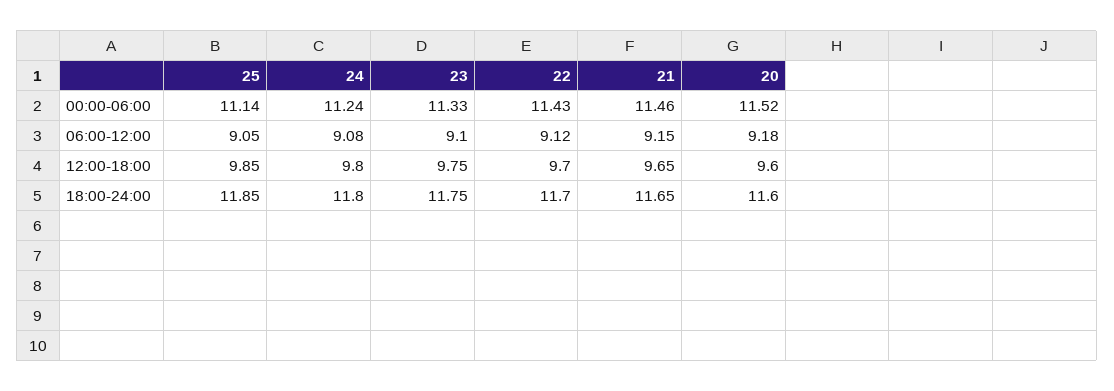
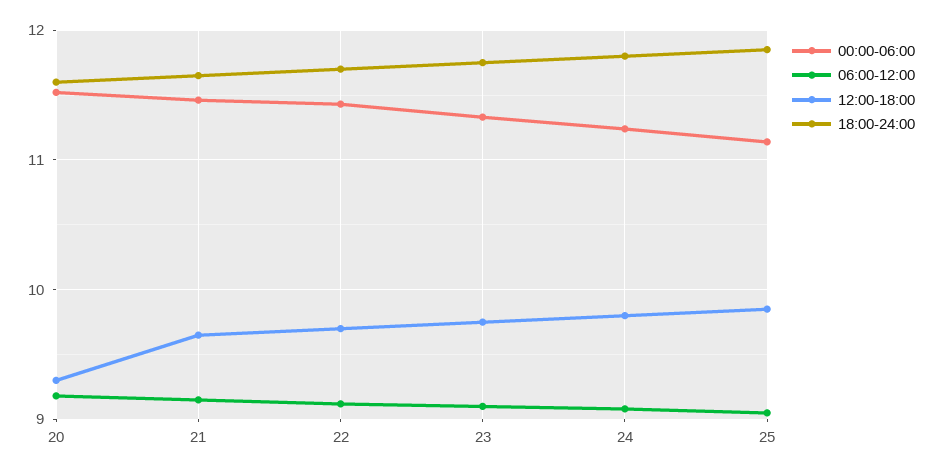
12:00-18:00, 20: 9.6 -> 9.3

